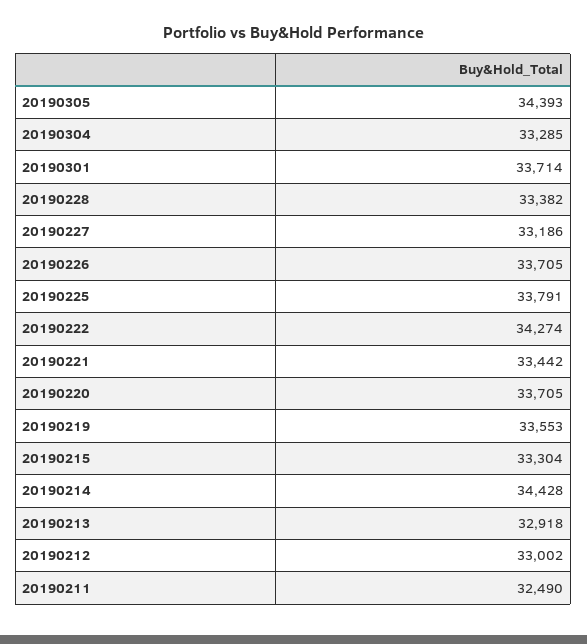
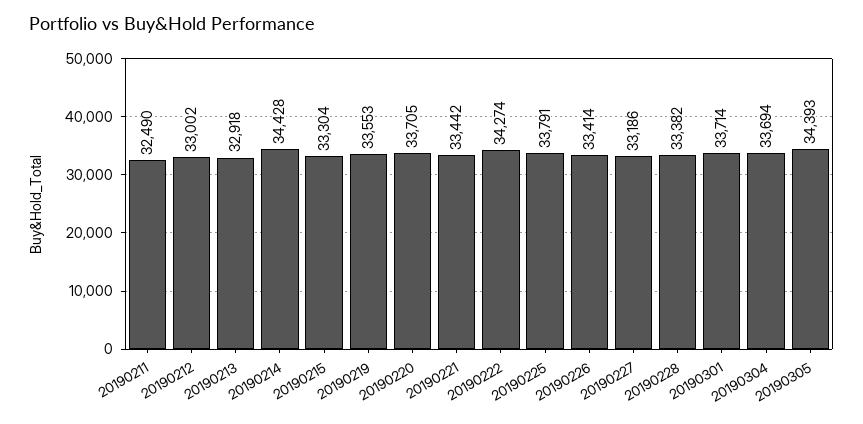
20190304: 33285 -> 33694
20190226: 33705 -> 33414

